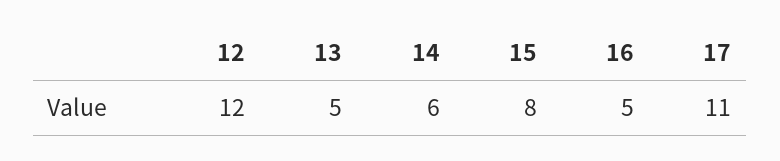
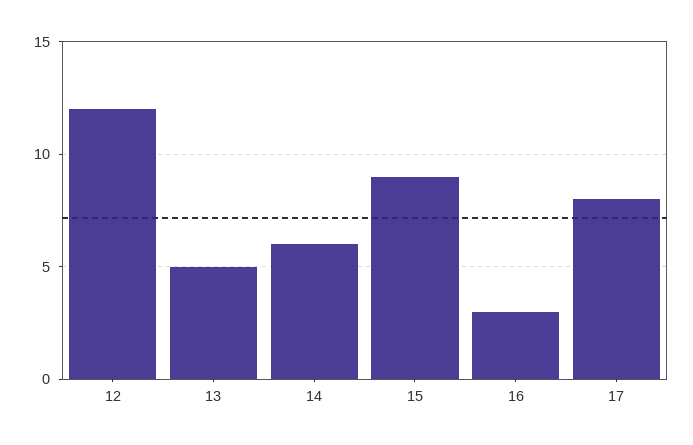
15: 8 -> 9
16: 5 -> 3
17: 11 -> 8

